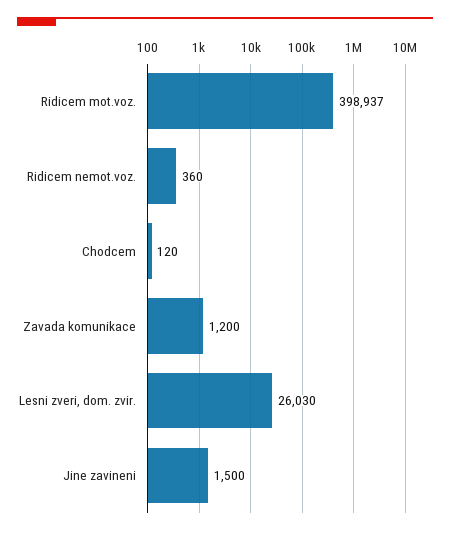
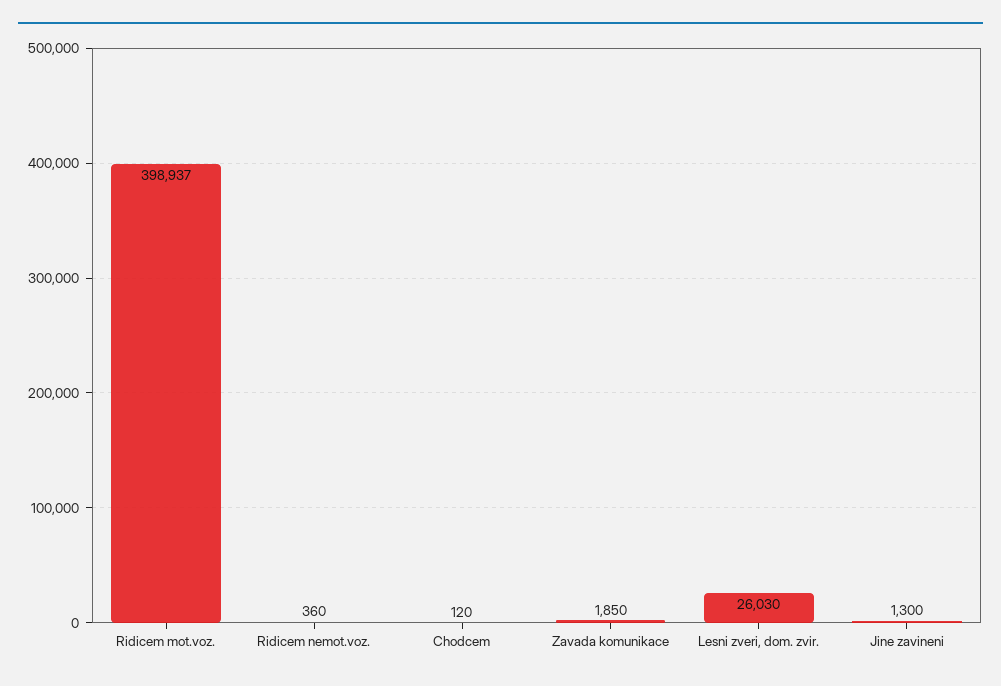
Zavada komunikace: 1200 -> 1850
Jine zavineni: 1500 -> 1300

